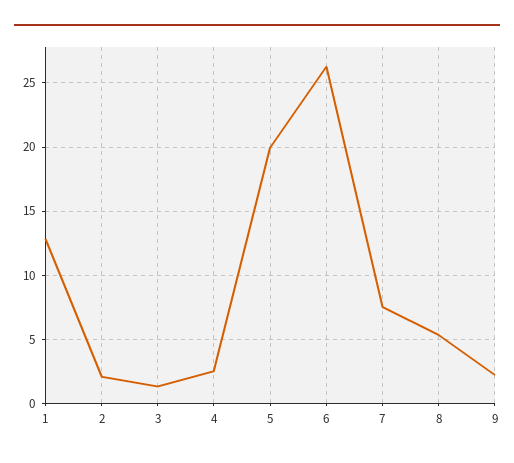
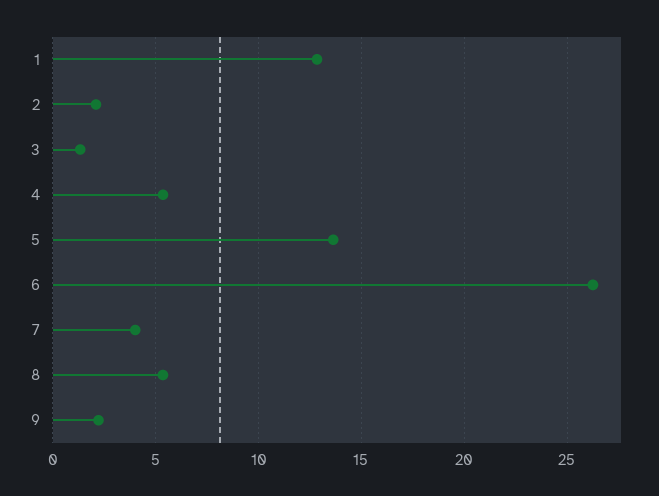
4: 2.5 -> 5.5
5: 20 -> 13.5
7: 7.5 -> 4

